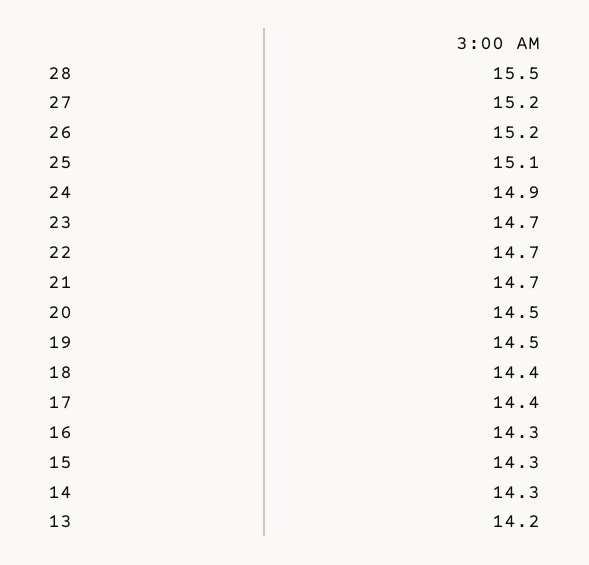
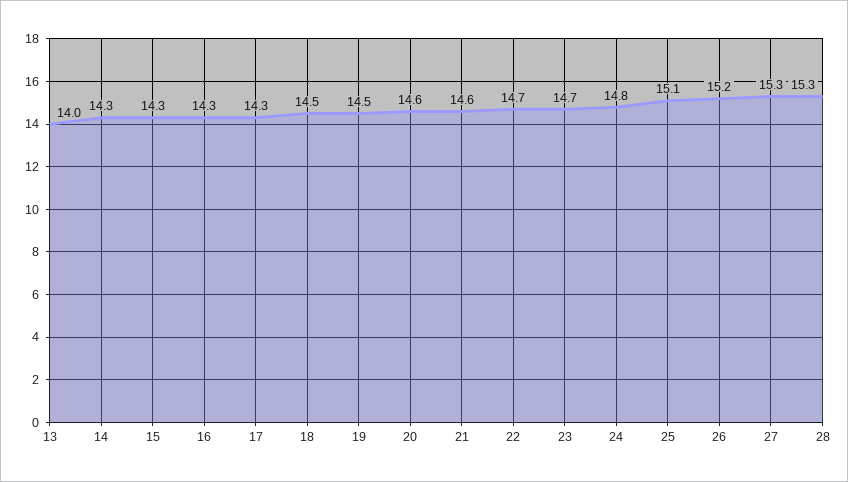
28: 15.5 -> 15.3
27: 15.2 -> 15.3
24: 14.9 -> 14.8
21: 14.7 -> 14.6
20: 14.5 -> 14.6
18: 14.4 -> 14.5
17: 14.4 -> 14.3
13: 14.2 -> 14

